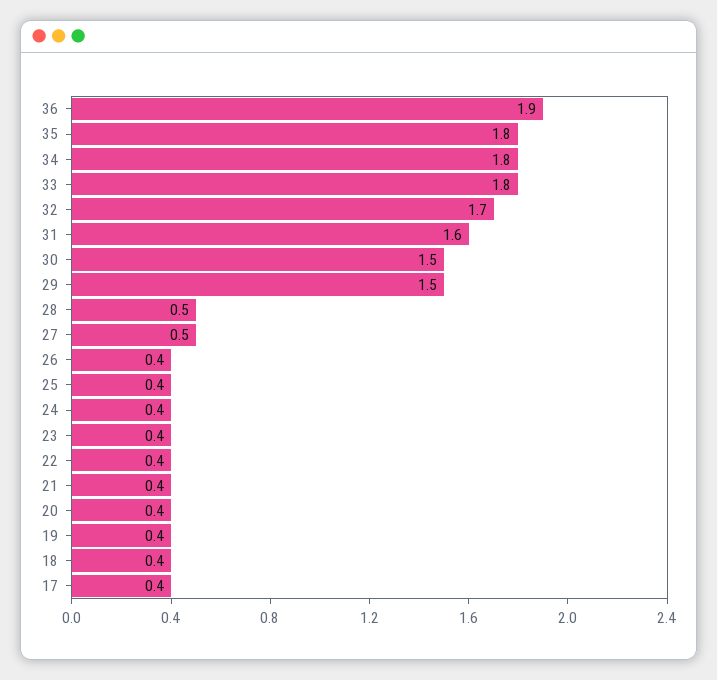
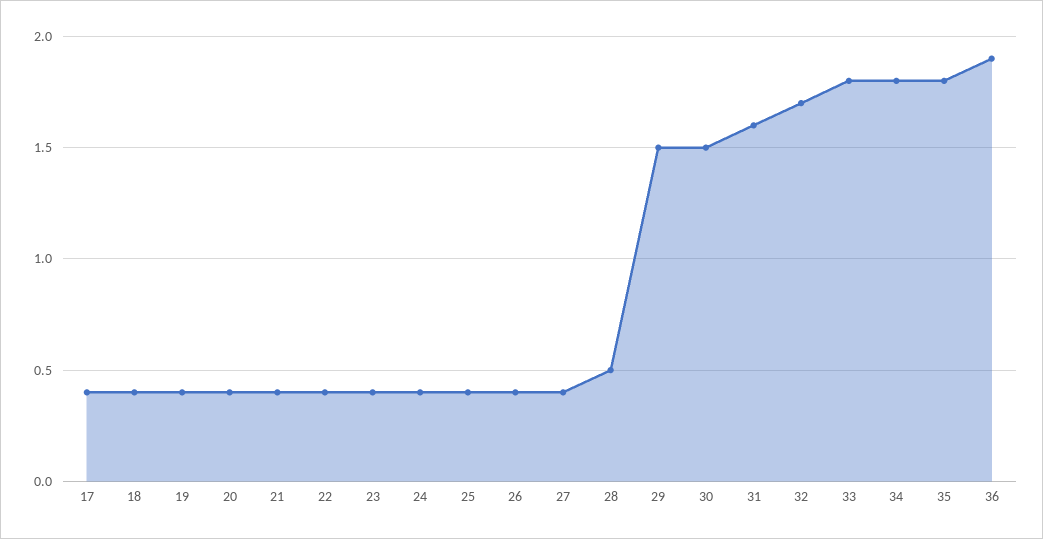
27: 0.5 -> 0.4

